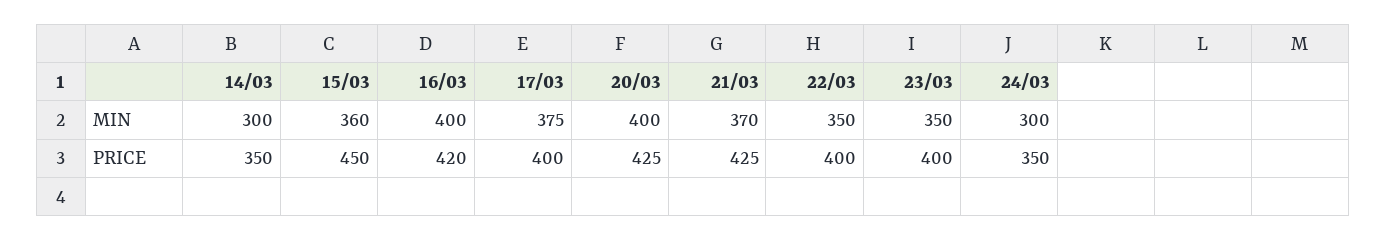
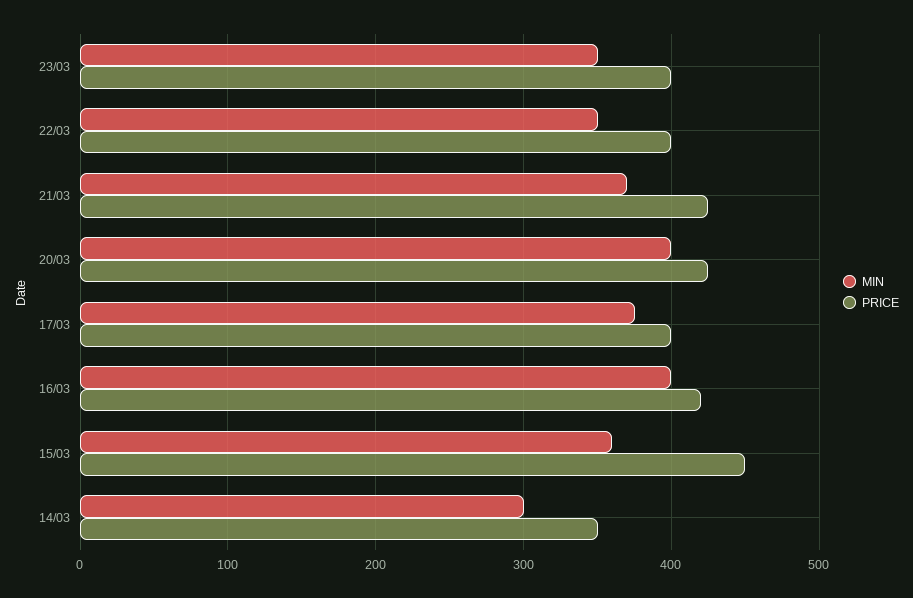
MIN, 24/03: 300 -> none
PRICE, 24/03: 350 -> none

